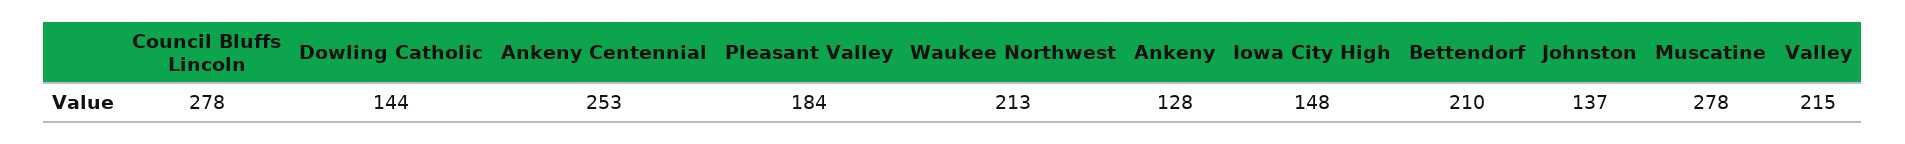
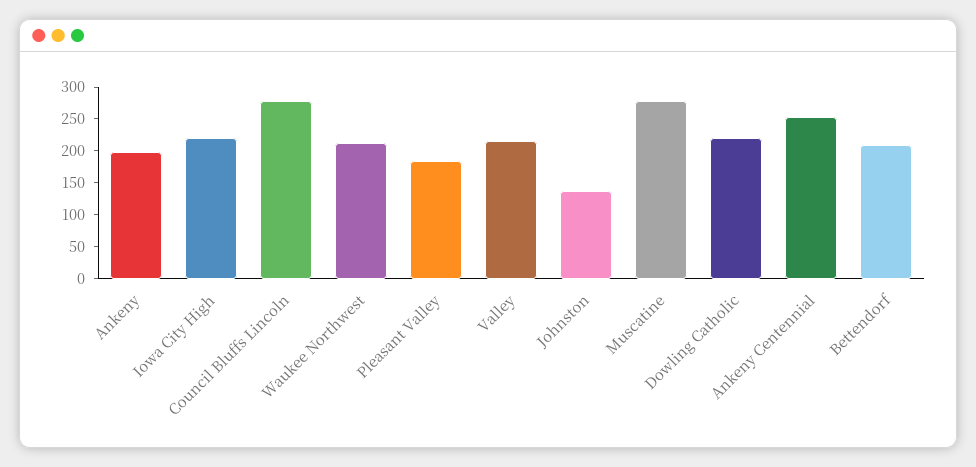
Dowling Catholic: 144 -> 225
Ankeny: 128 -> 200
Iowa City High: 148 -> 225

